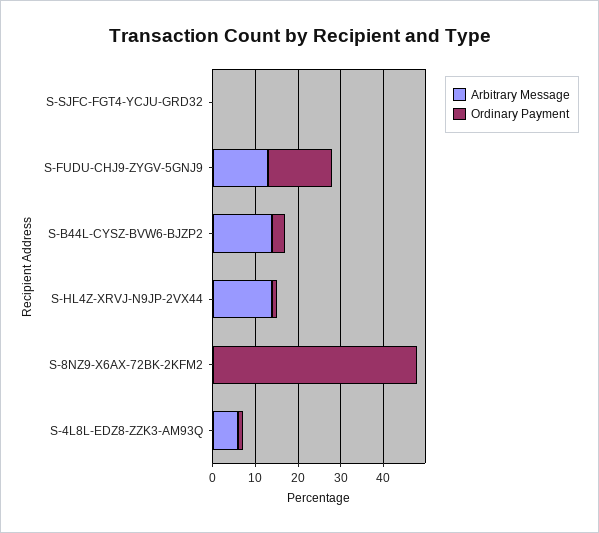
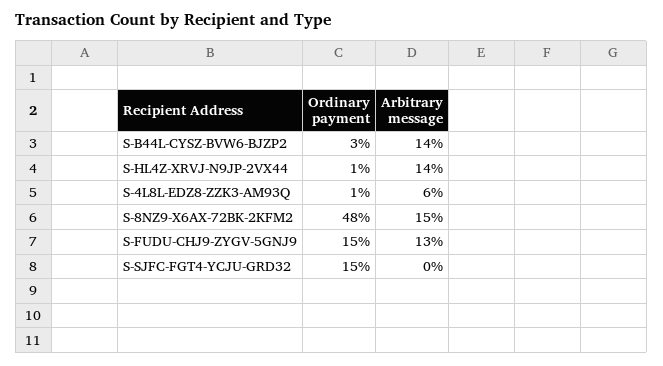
Ordinary Payment, S-SJFC-FGT4-YCJU-GRD32: 0 -> 15
Arbitrary Message, S-8NZ9-X6AX-72BK-2KFM2: 0 -> 15

